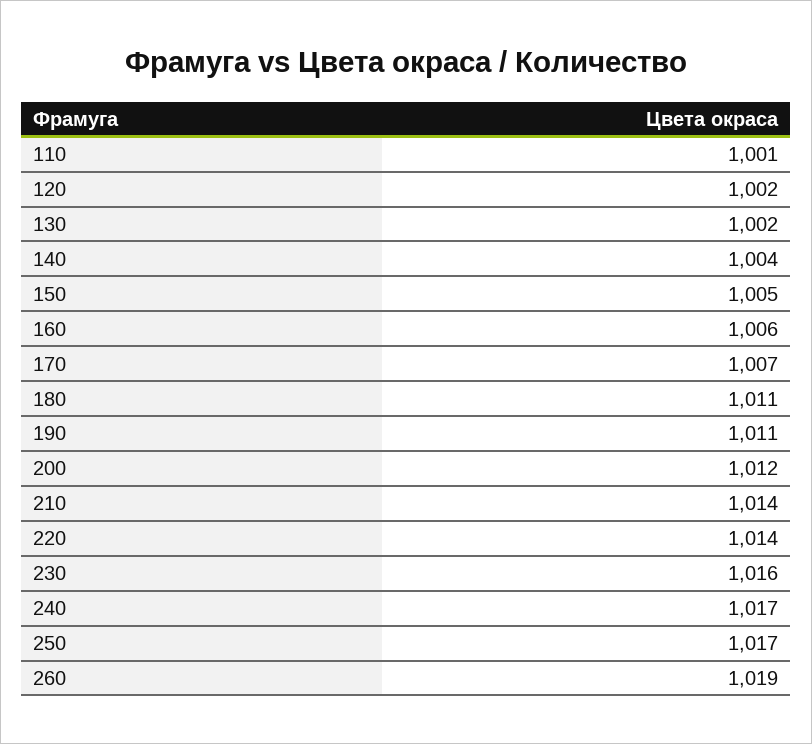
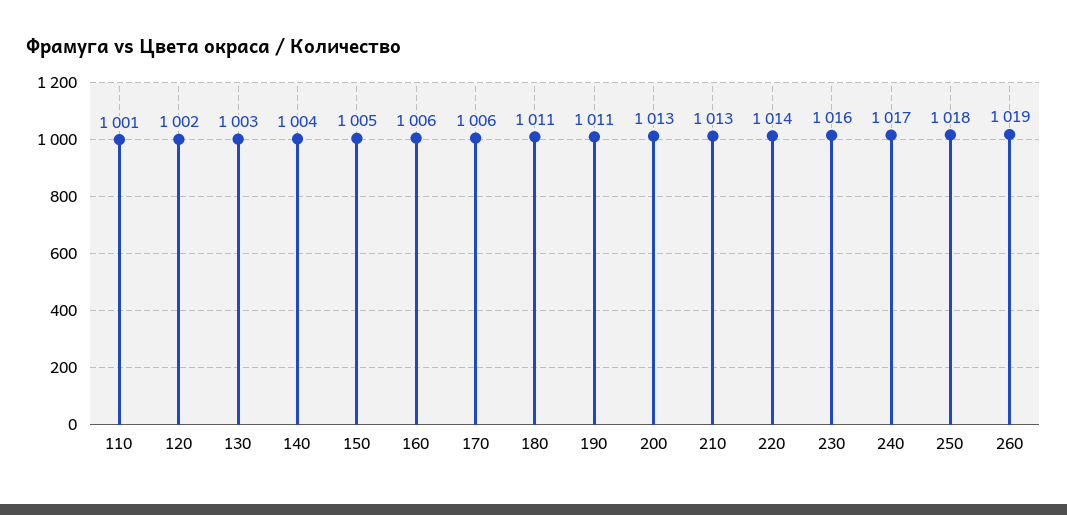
130: 1002 -> 1003
170: 1007 -> 1006
200: 1012 -> 1013
210: 1014 -> 1013
250: 1017 -> 1018

